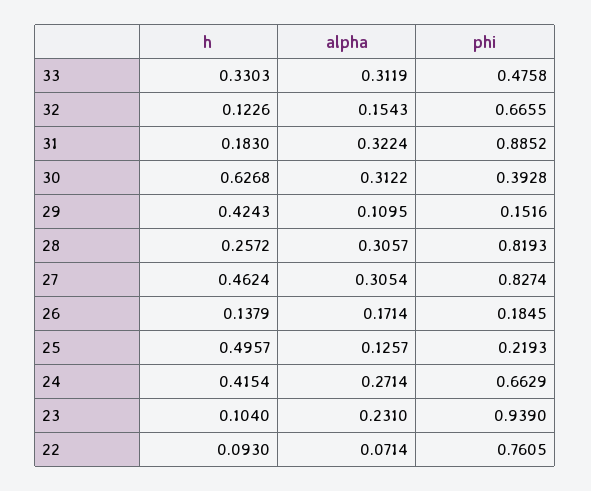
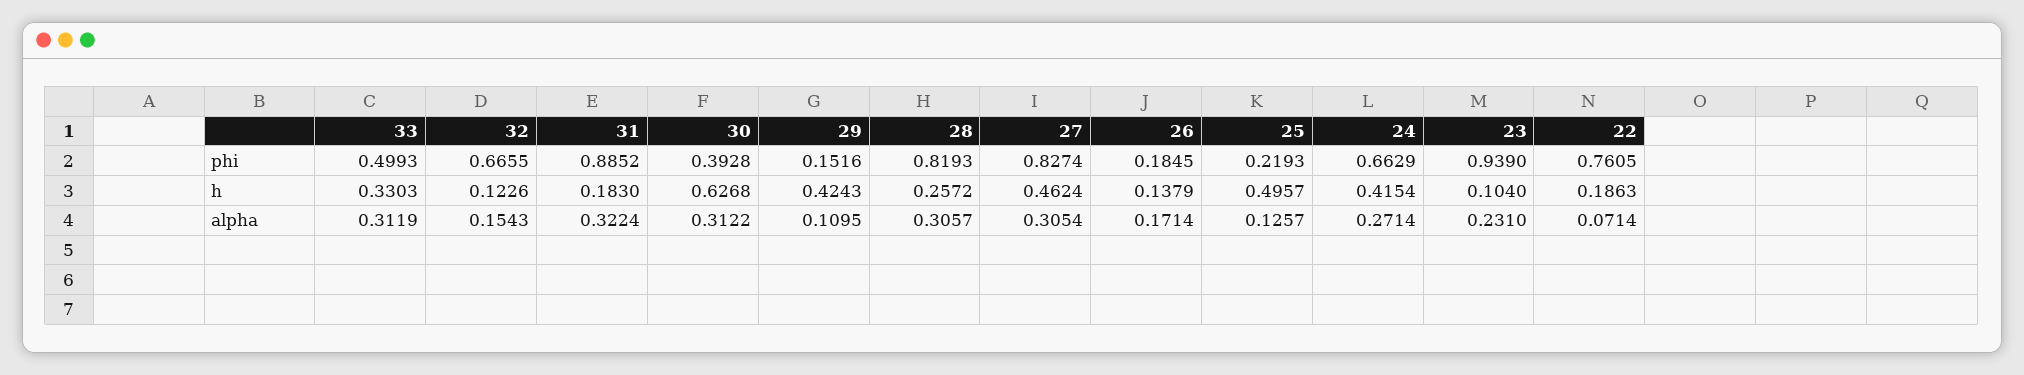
phi, 33: 0.4758 -> 0.4993
h, 22: 0.093 -> 0.1863

